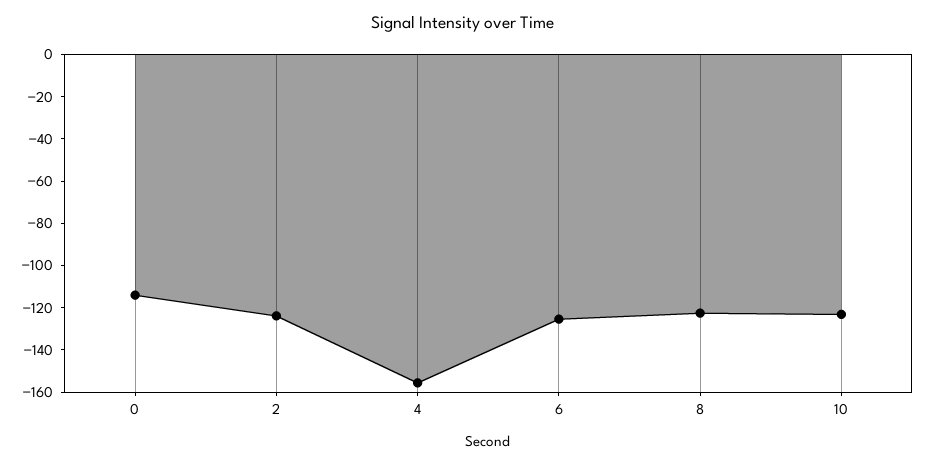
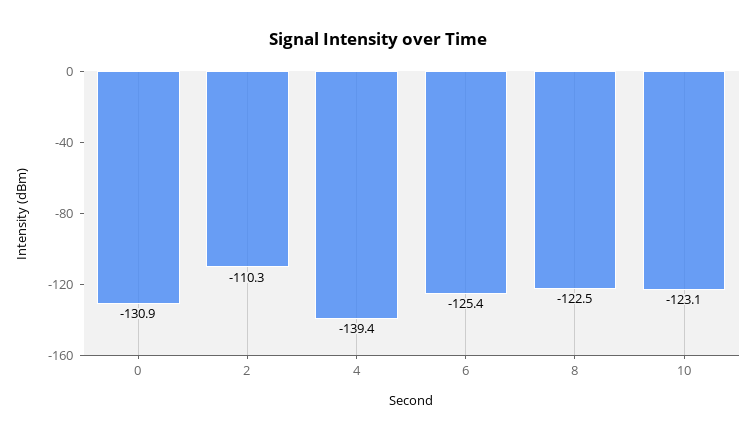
0: -115 -> -130.9
2: -125 -> -110.3
4: -155 -> -139.4

